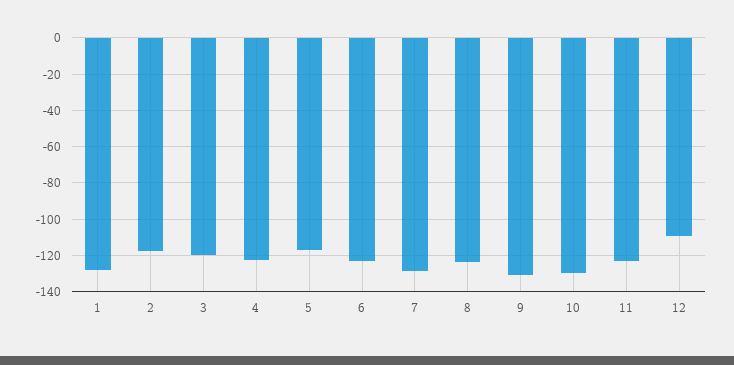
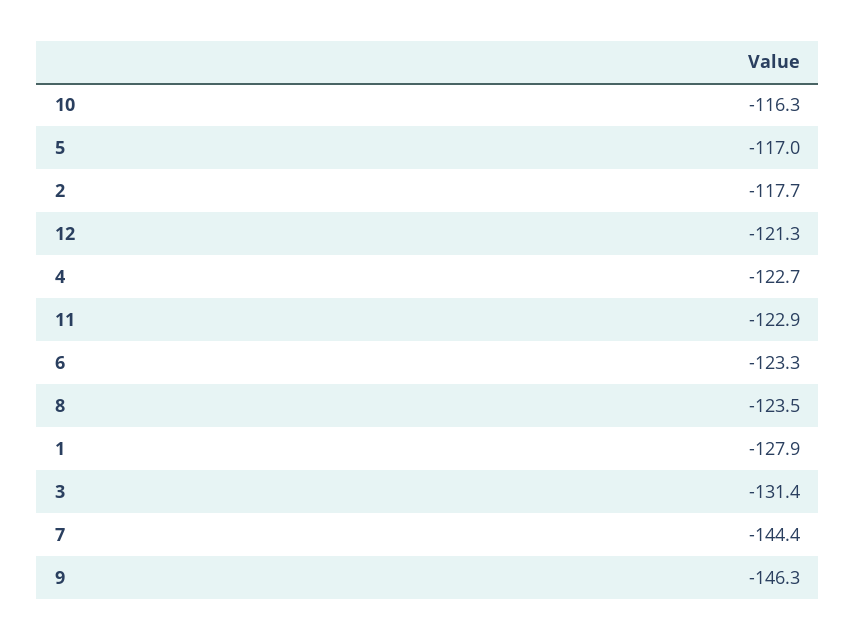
3: -120 -> -131.4
7: -130 -> -144.4
9: -130 -> -146.3
10: -130 -> -116.3
12: -110 -> -121.3

